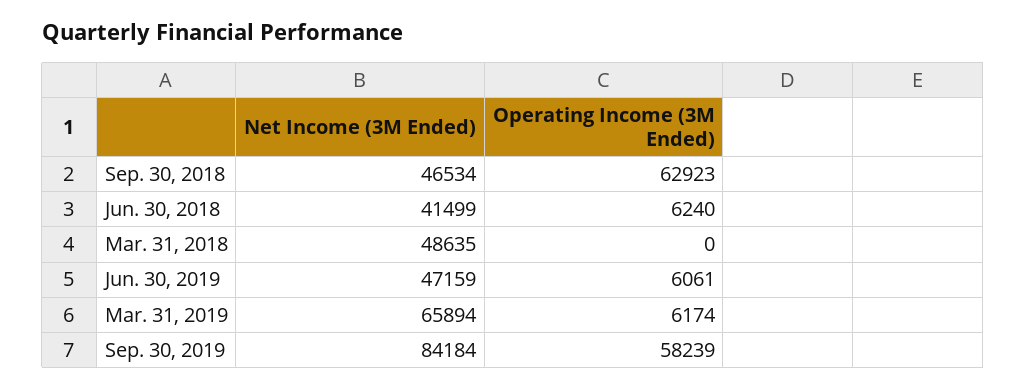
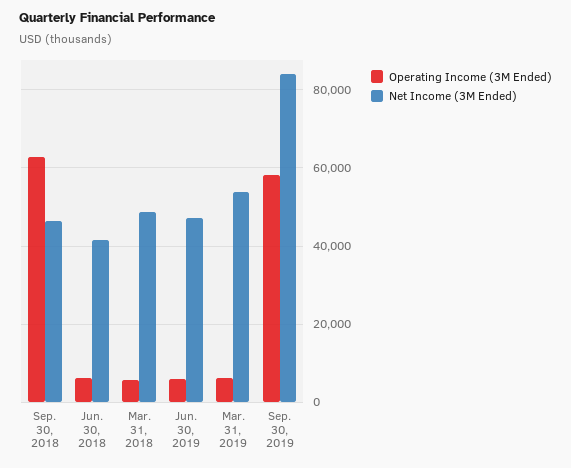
Operating Income (3M Ended), Mar. 31, 2018: 0 -> 6000
Net Income (3M Ended), Mar. 31, 2019: 65894 -> 54000

